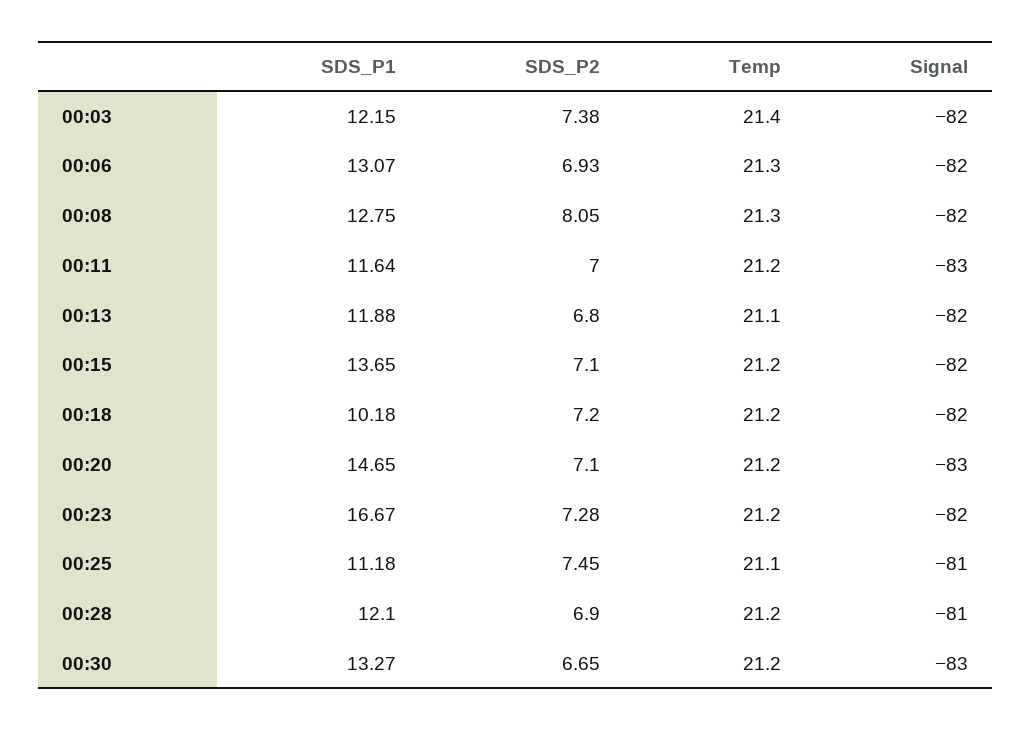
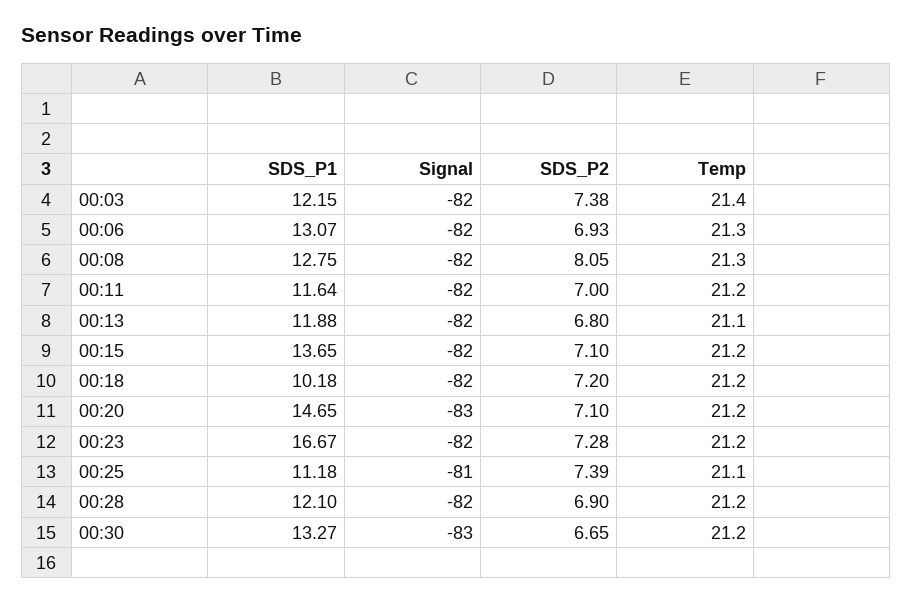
Signal, 00:11: -83 -> -82
SDS_P2, 00:25: 7.45 -> 7.39
Signal, 00:28: -81 -> -82

